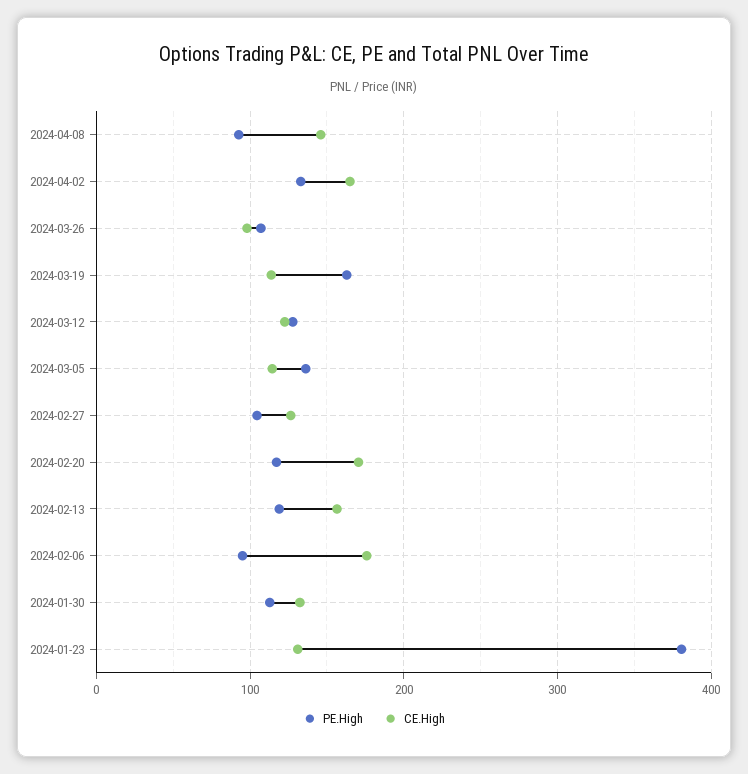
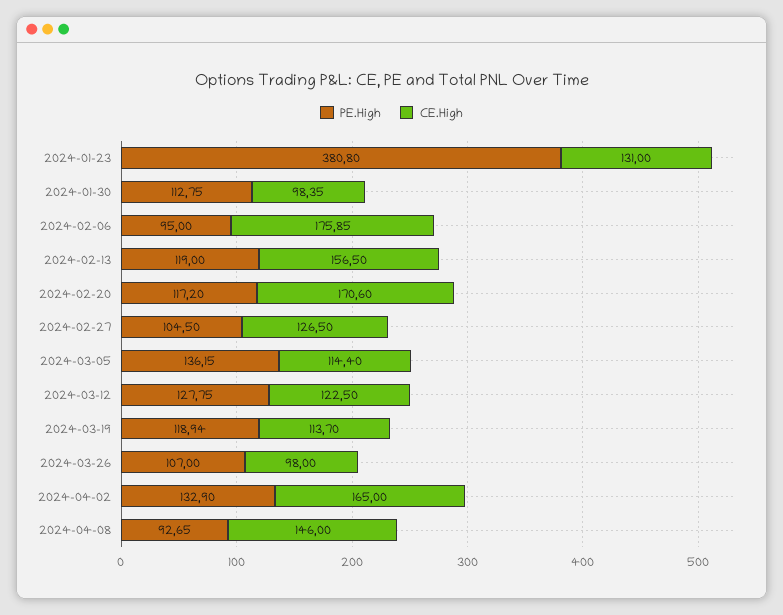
PE.High, 2024-03-19: 160 -> 118.94
CE.High, 2024-01-30: 130 -> 98.35

